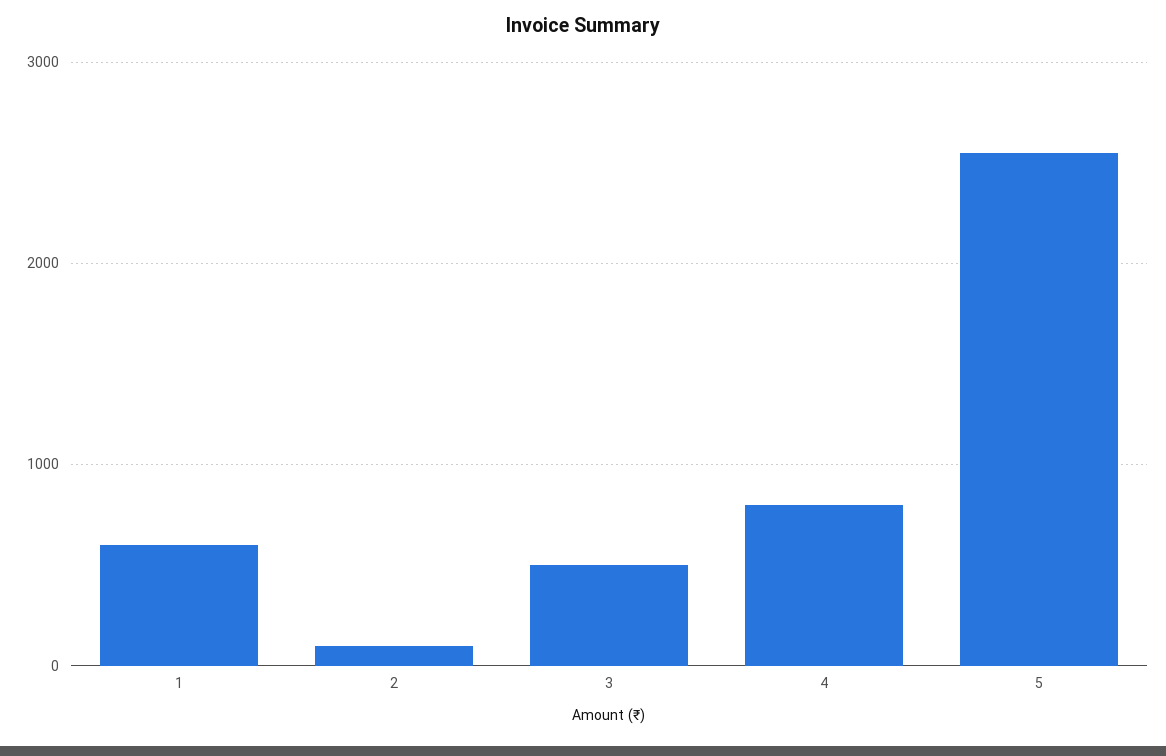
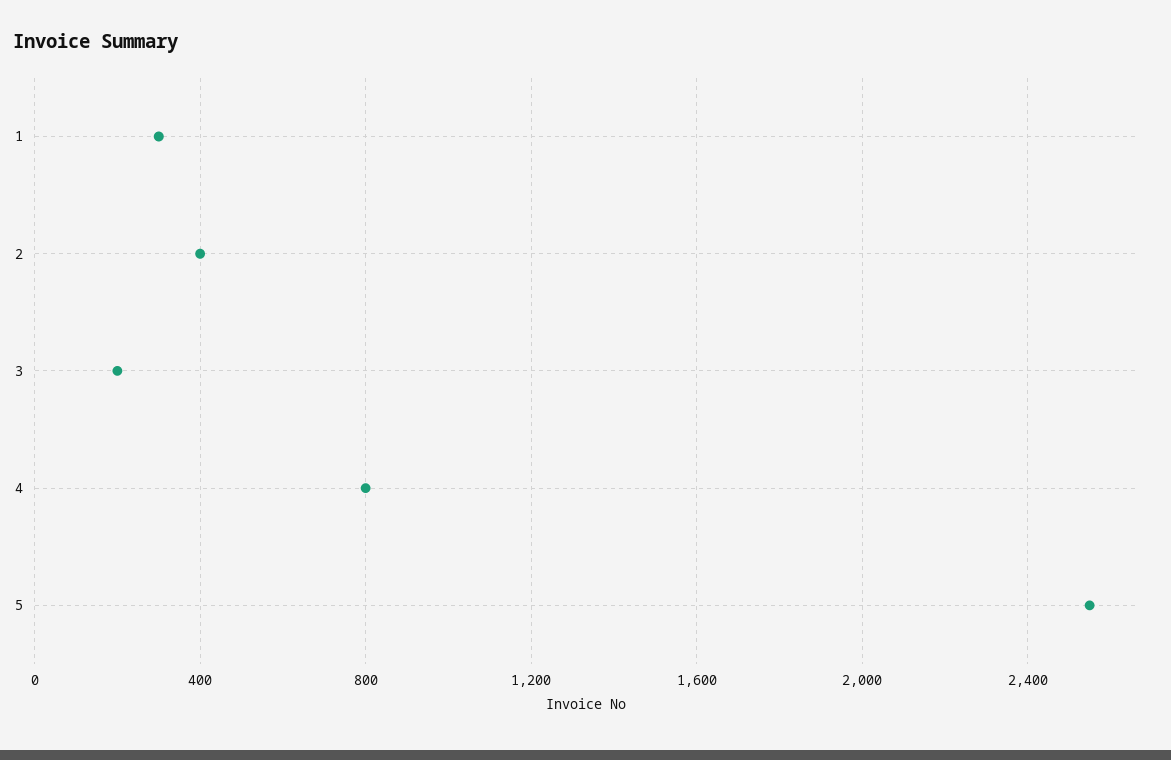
1: 600 -> 300
2: 100 -> 400
3: 500 -> 200

